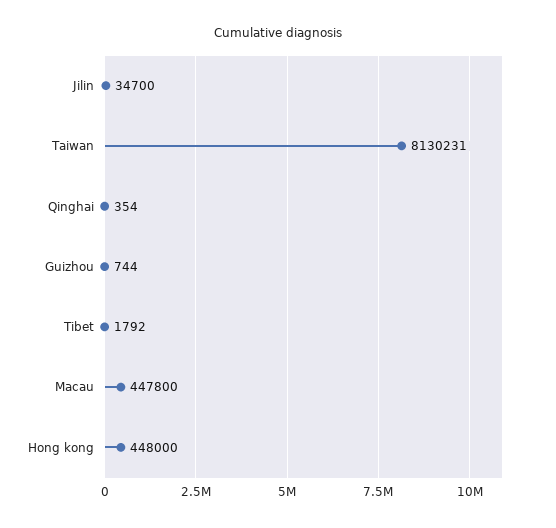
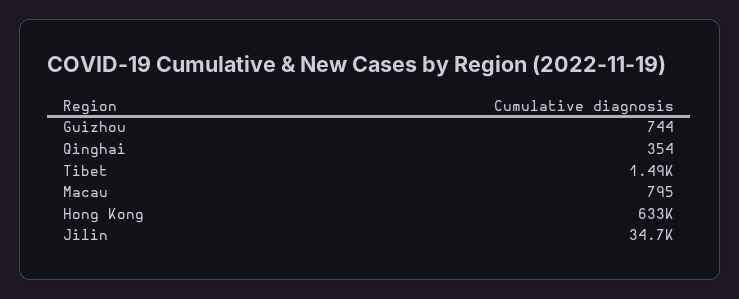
Taiwan: 8130231 -> none
Tibet: 1792 -> 1490
Macau: 447800 -> 795
Hong kong: 448000 -> 633000

